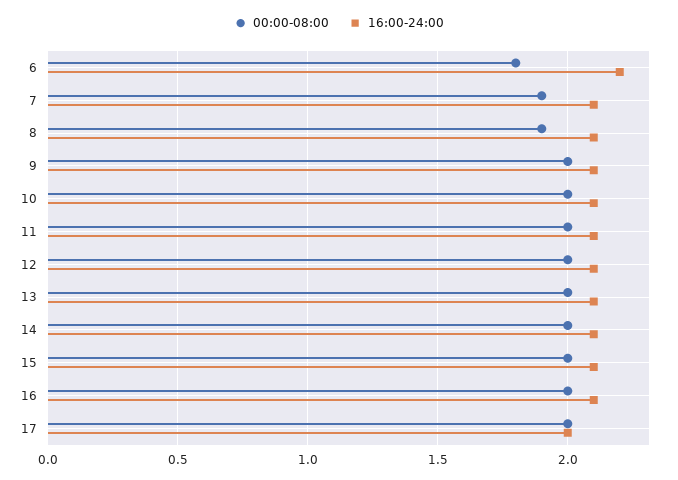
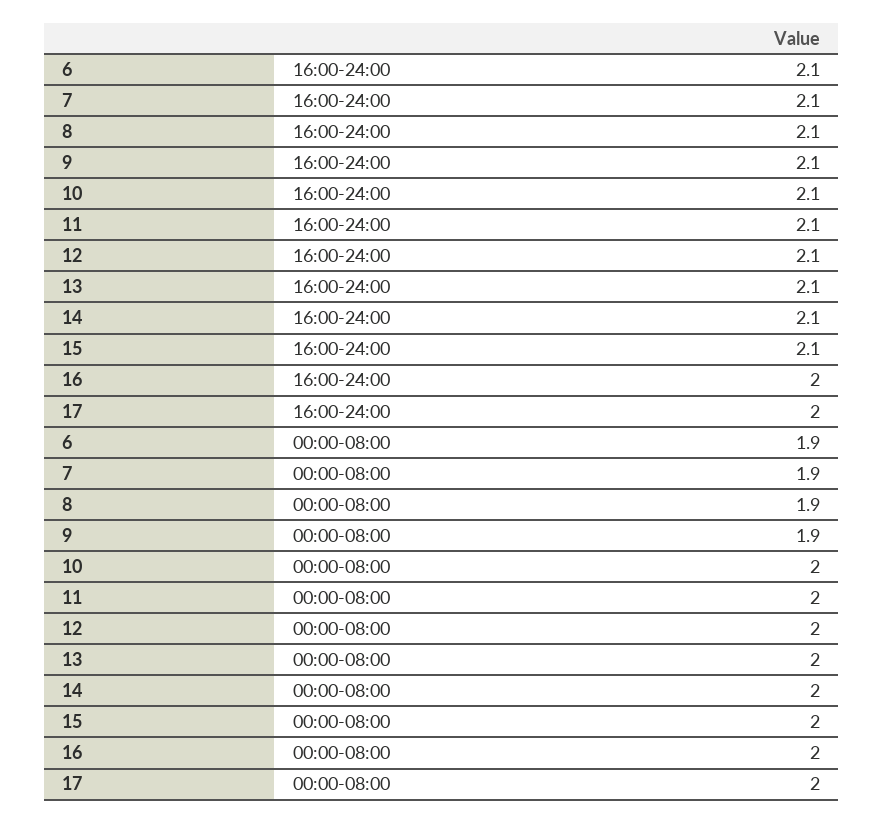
00:00-08:00, 6: 1.8 -> 1.9
16:00-24:00, 6: 2.2 -> 2.1
00:00-08:00, 9: 2 -> 1.9
16:00-24:00, 16: 2.1 -> 2

